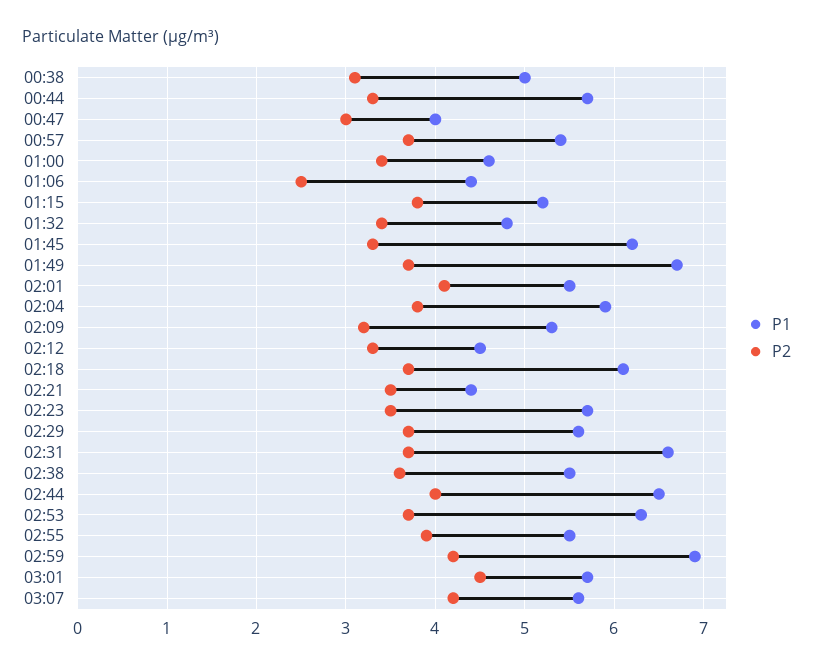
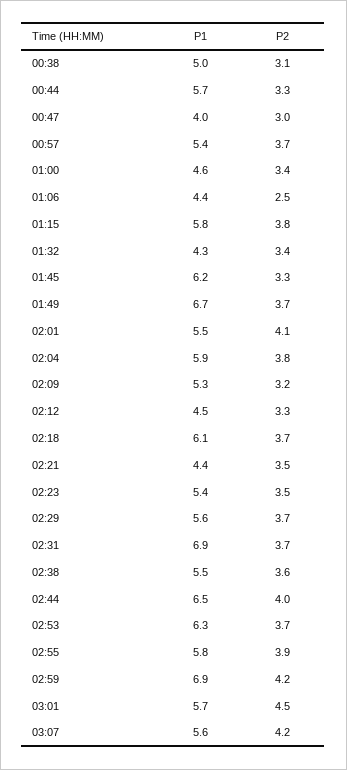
P1, 01:15: 5.2 -> 5.8
P1, 01:32: 4.8 -> 4.3
P1, 02:23: 5.7 -> 5.4
P1, 02:31: 6.6 -> 6.9
P1, 02:55: 5.5 -> 5.8

